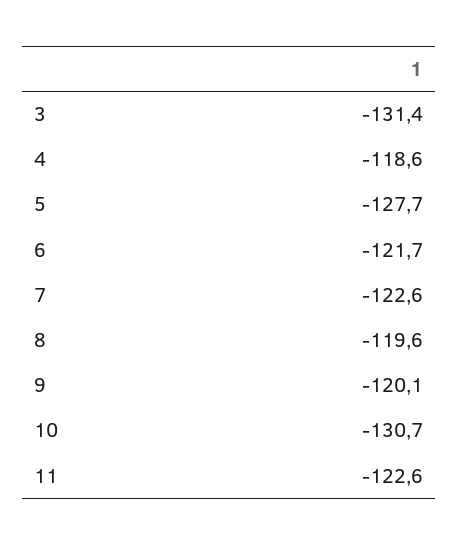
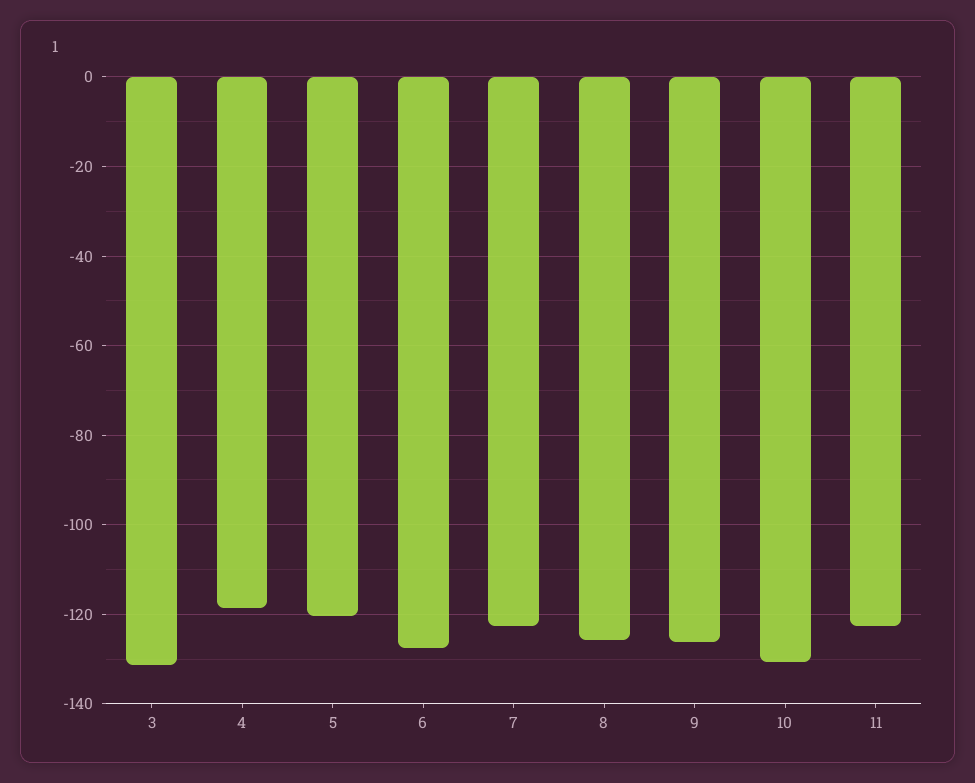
5: -127.7 -> -120
6: -121.7 -> -128
8: -119.6 -> -126
9: -120.1 -> -126

